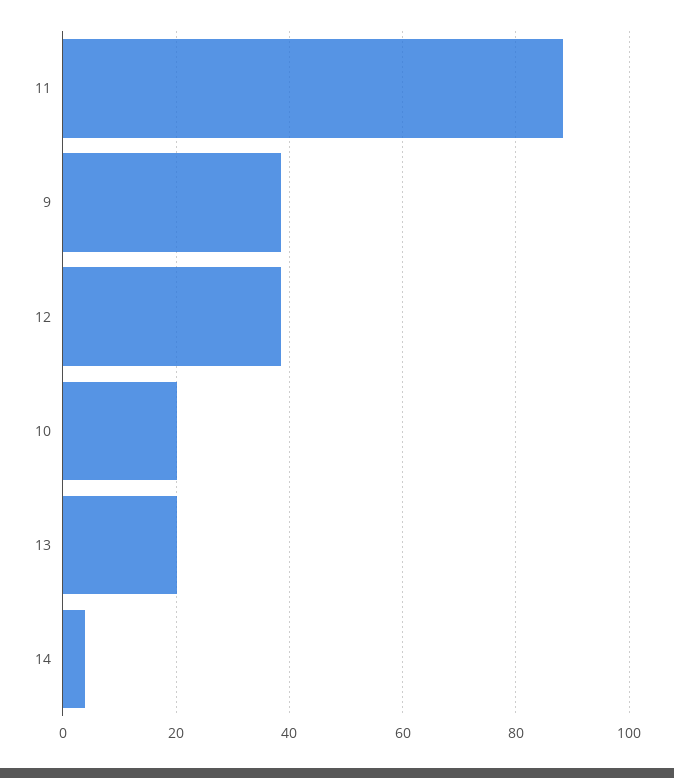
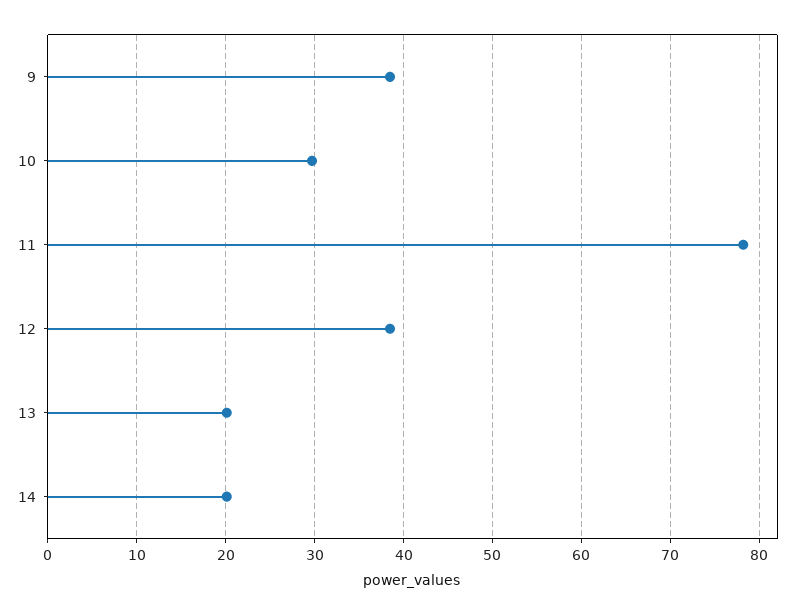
11: 88 -> 78
10: 20 -> 30
14: 4 -> 20

